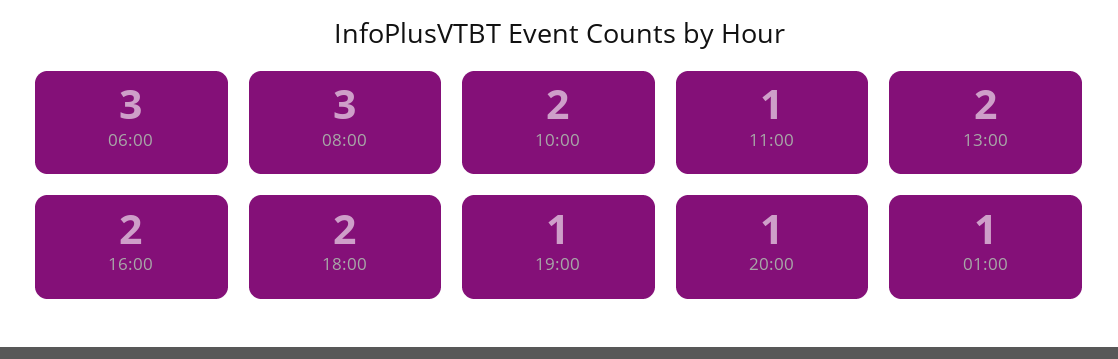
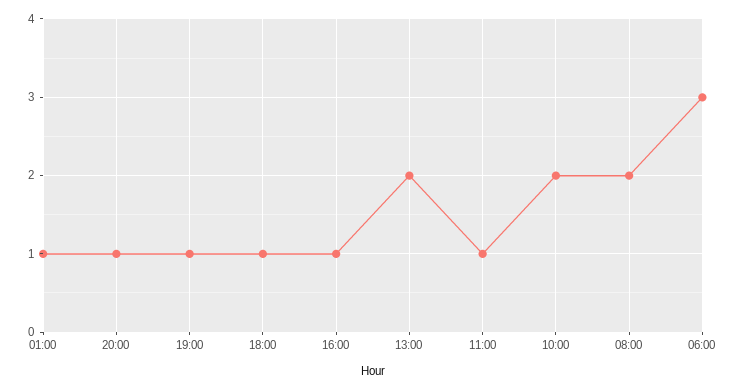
08:00: 3 -> 2
16:00: 2 -> 1
18:00: 2 -> 1

